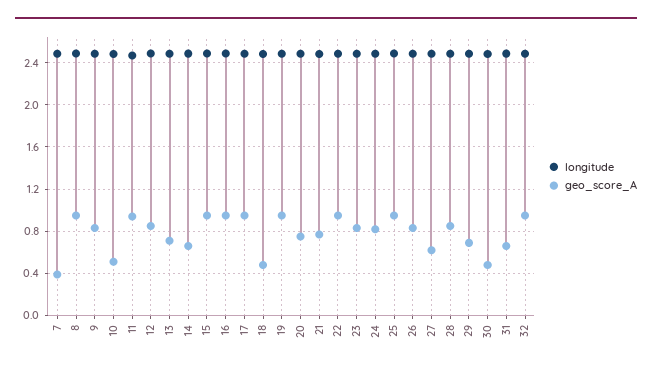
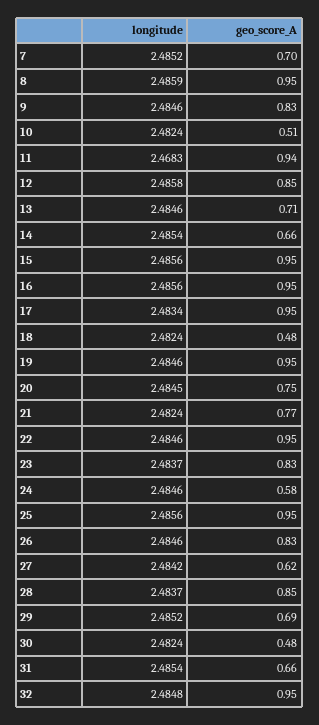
geo_score_A, 7: 0.4 -> 0.7
geo_score_A, 24: 0.8 -> 0.58

